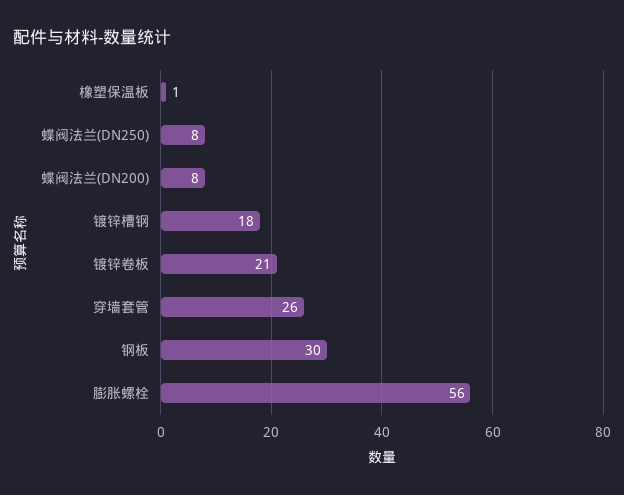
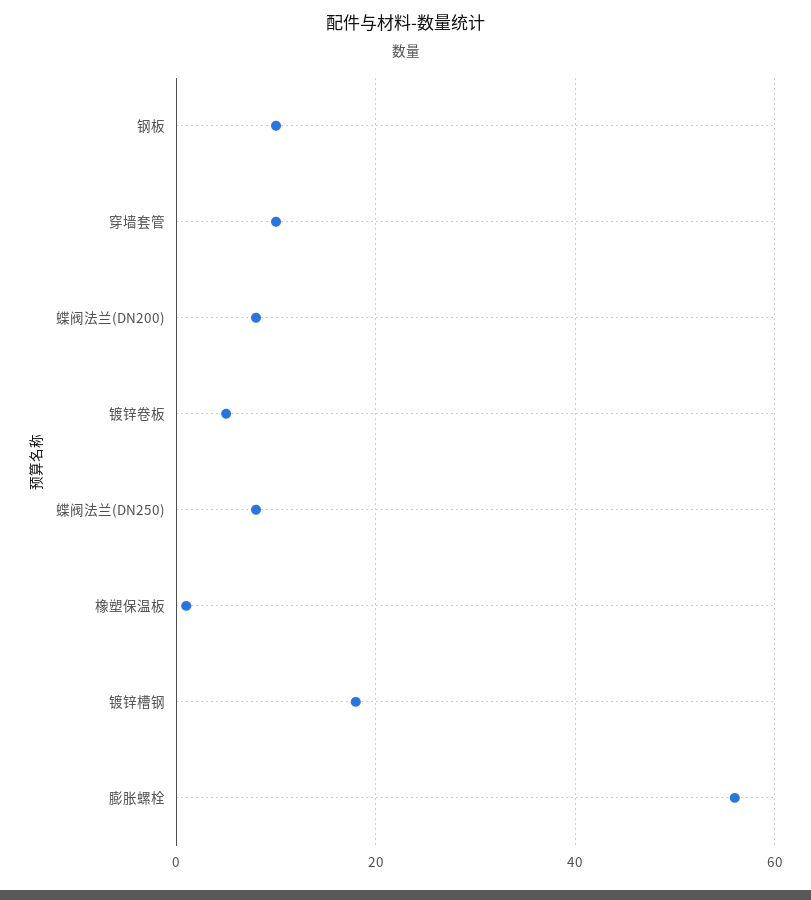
镀锌卷板: 21 -> 5
穿墙套管: 26 -> 10
钢板: 30 -> 10

